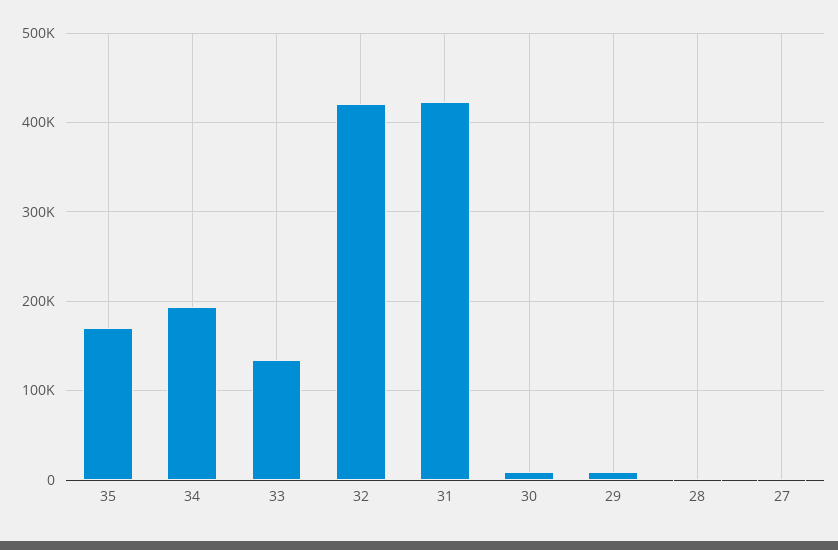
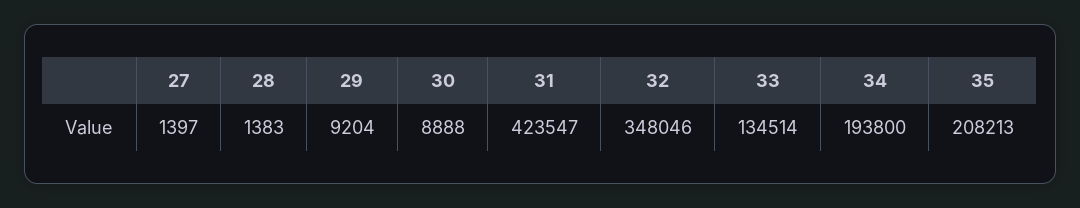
35: 170000 -> 208213
32: 420000 -> 348046

